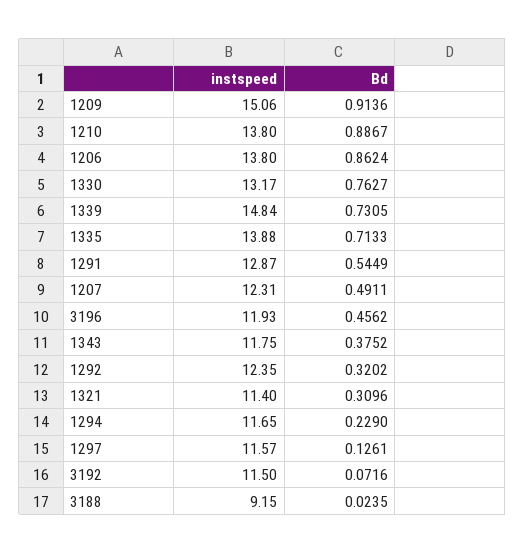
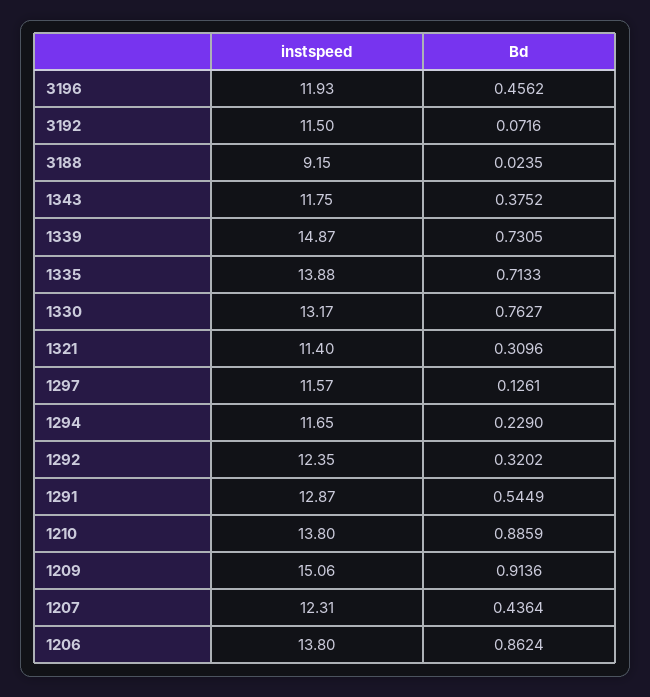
Bd, 1210: 0.8867 -> 0.8859
instspeed, 1339: 14.84 -> 14.87
Bd, 1207: 0.4911 -> 0.4364

